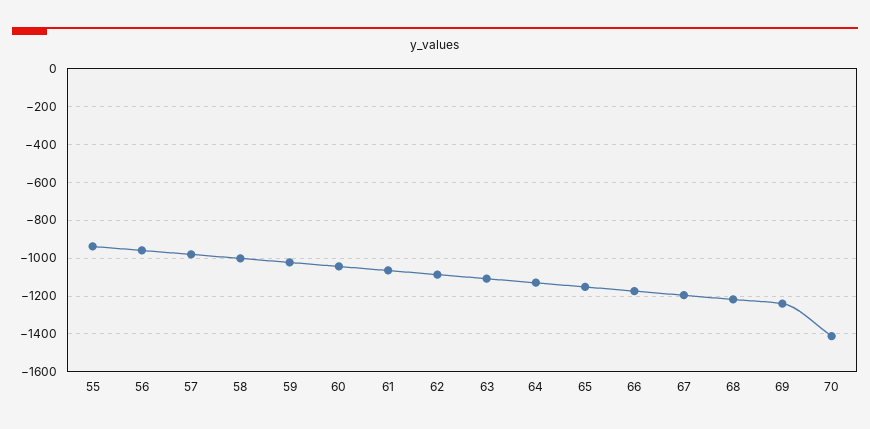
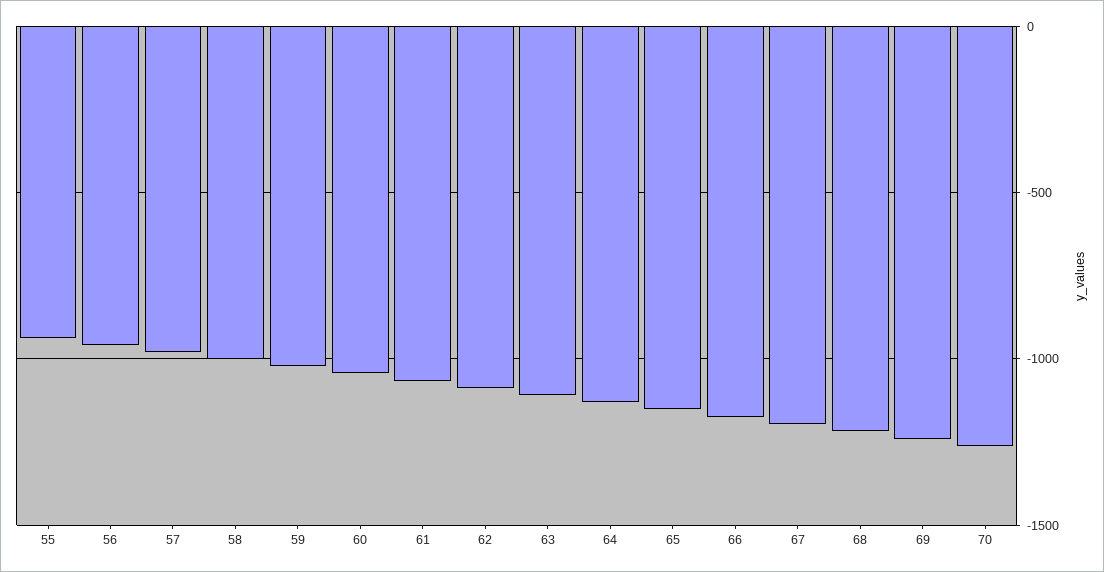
70: -1400 -> -1250

